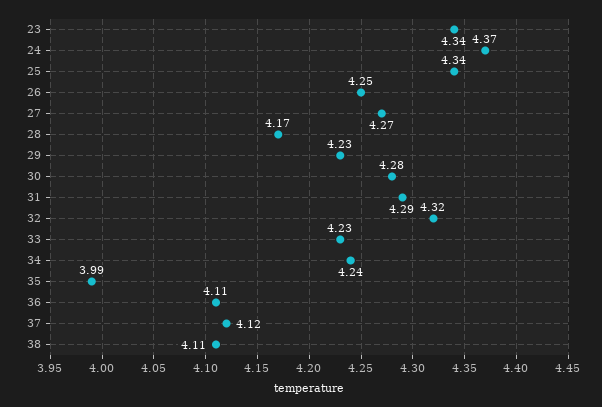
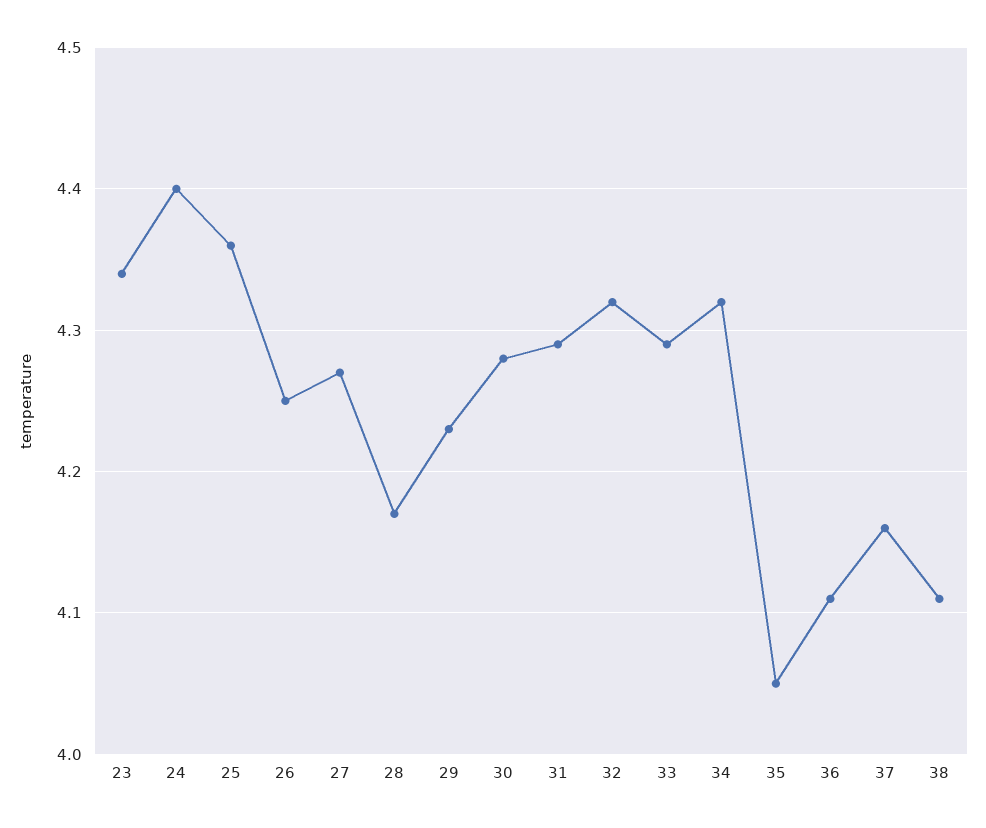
24: 4.37 -> 4.4
25: 4.34 -> 4.36
33: 4.23 -> 4.29
34: 4.24 -> 4.32
35: 3.99 -> 4.05
37: 4.12 -> 4.16

